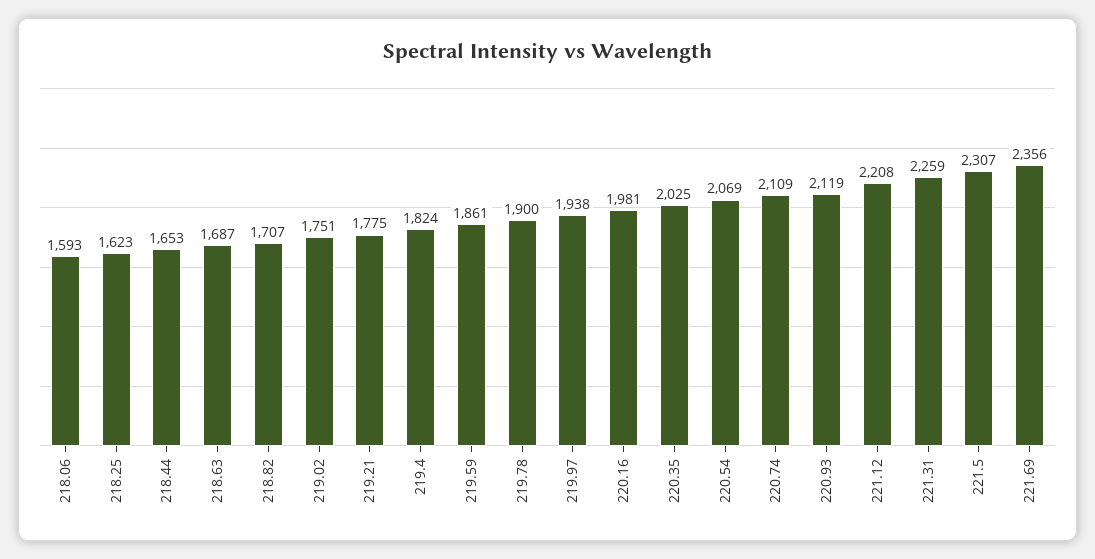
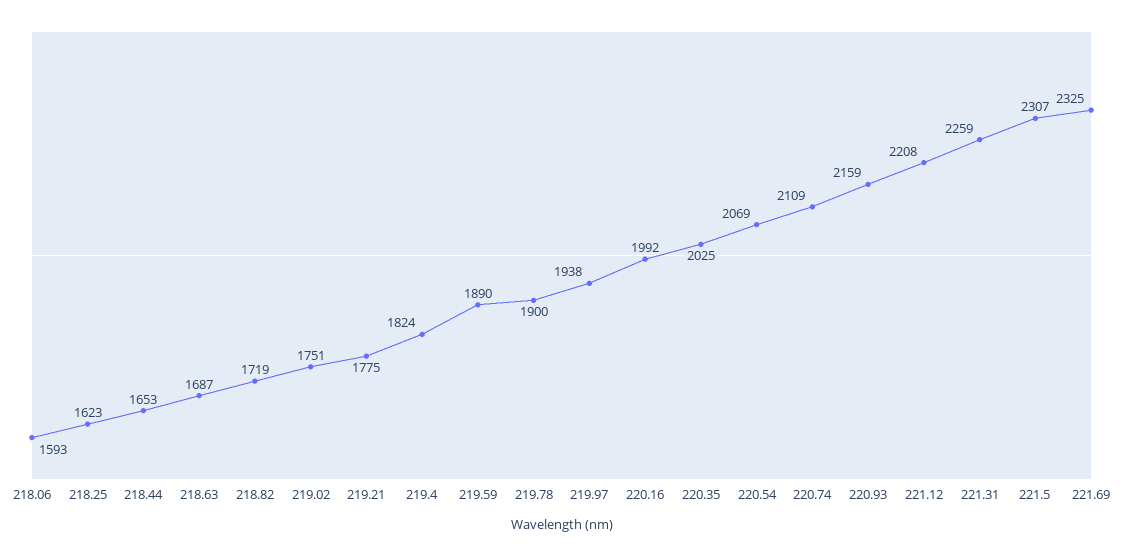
218.82: 1707 -> 1719
219.59: 1861 -> 1890
220.16: 1981 -> 1992
220.93: 2119 -> 2159
221.69: 2356 -> 2325

